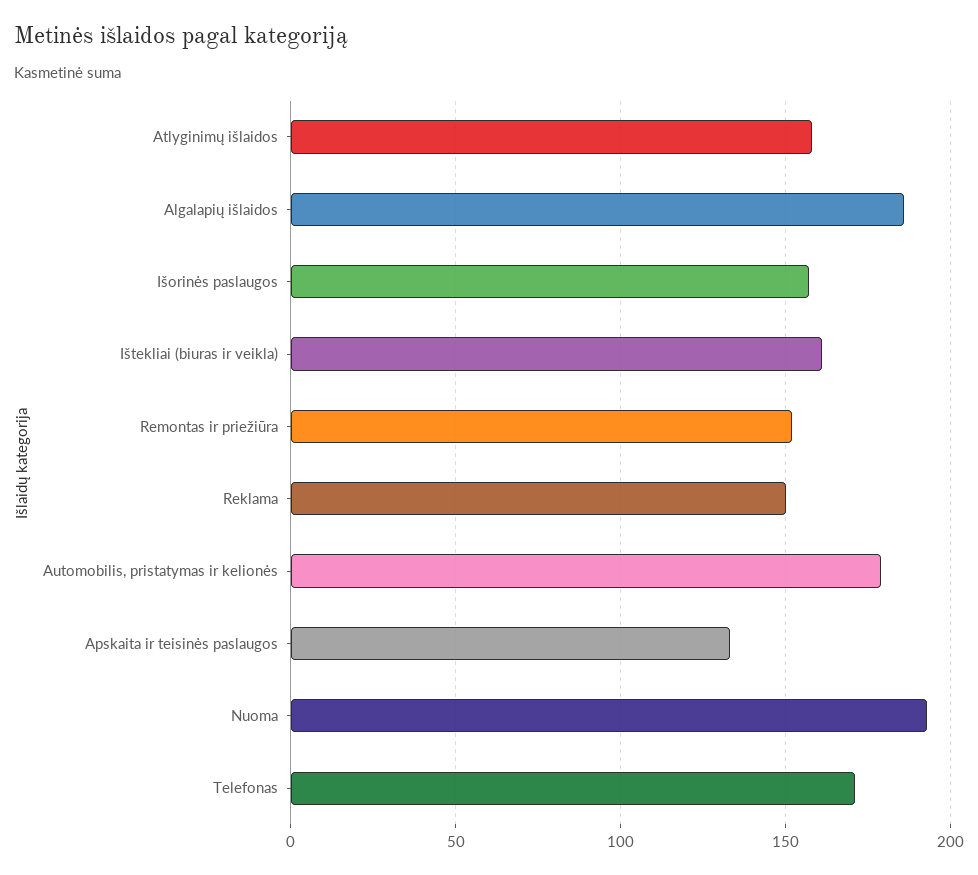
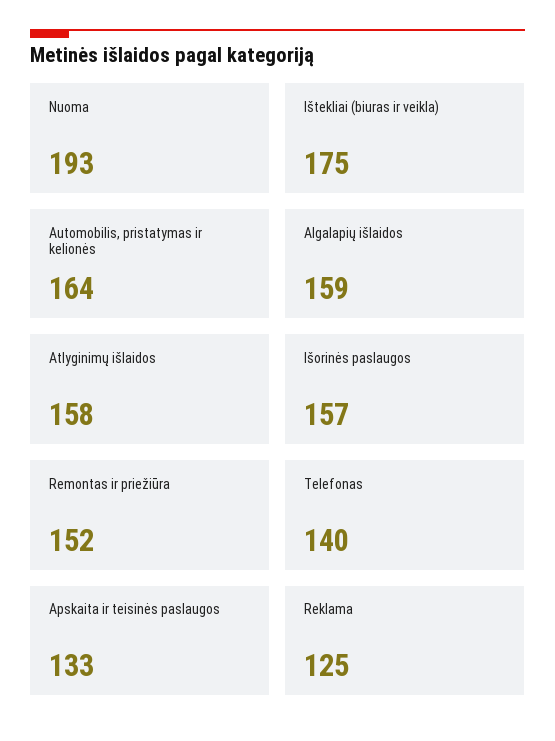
Algalapių išlaidos: 185 -> 159
Ištekliai (biuras ir veikla): 160 -> 175
Reklama: 150 -> 125
Automobilis, pristatymas ir kelionės: 180 -> 164
Telefonas: 170 -> 140

